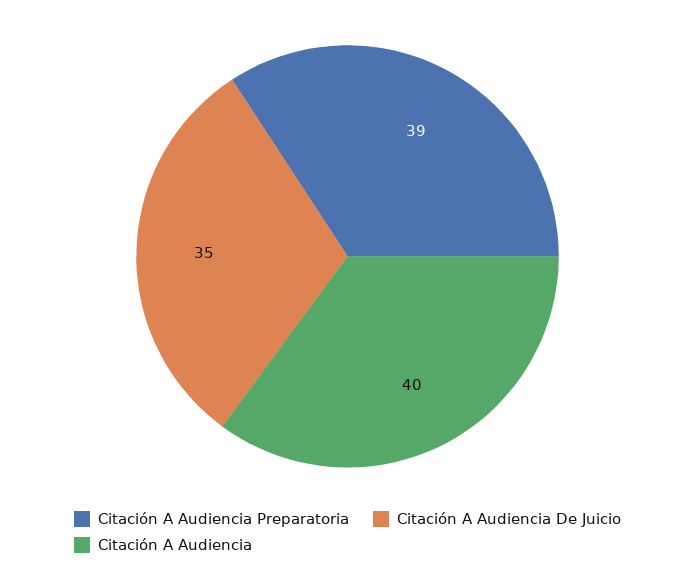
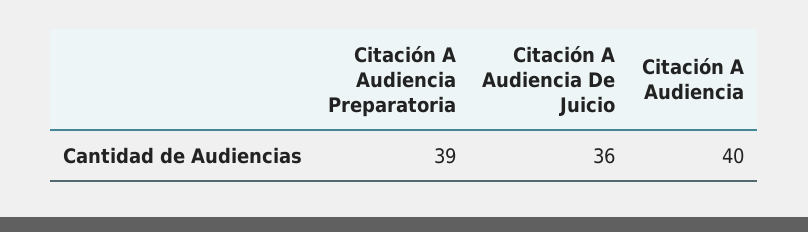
Citación A Audiencia De Juicio: 35 -> 36

